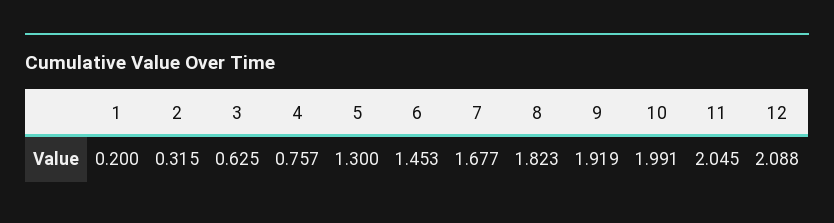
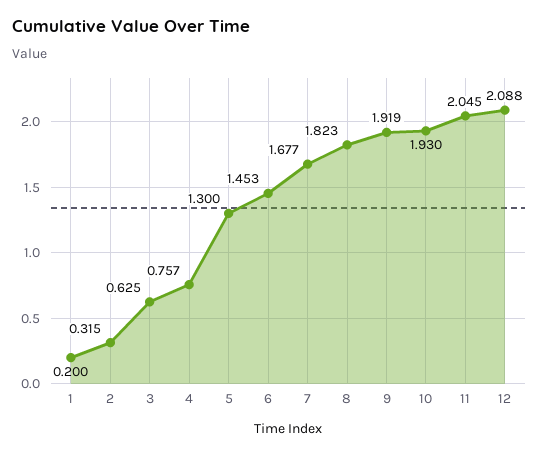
10: 1.991 -> 1.93

